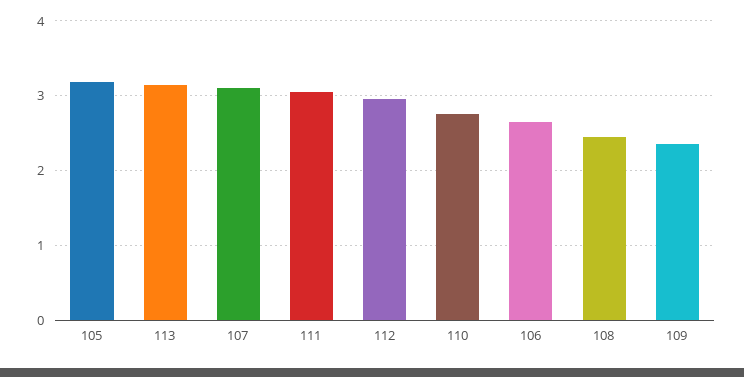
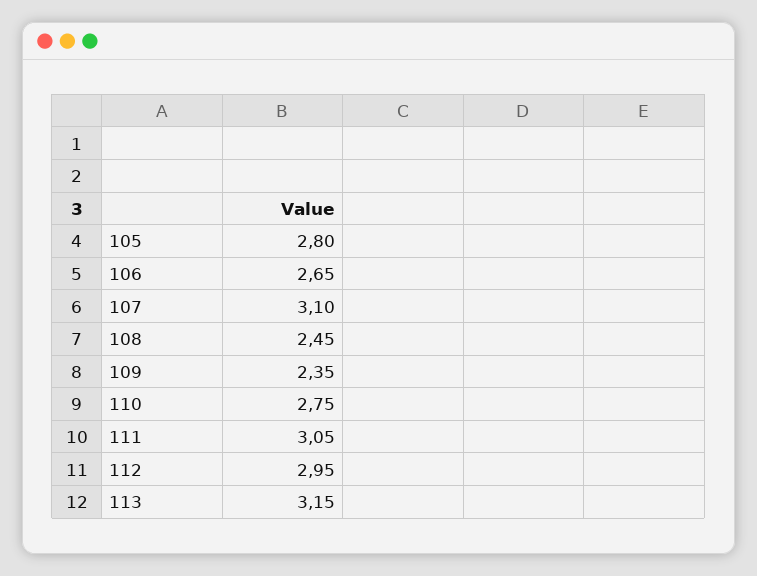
105: 3.2 -> 2.8

